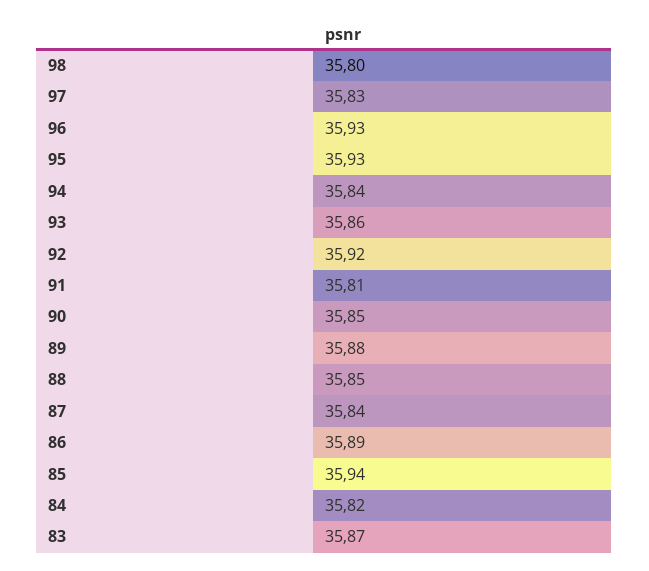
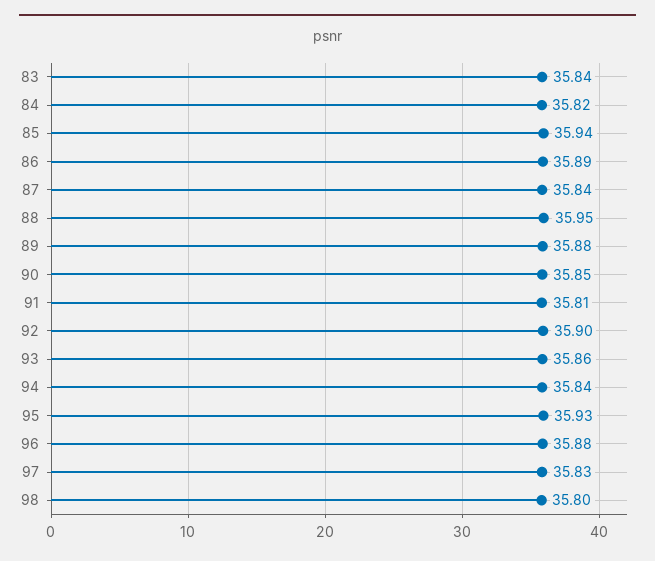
96: 35.93 -> 35.88
92: 35.92 -> 35.9
88: 35.85 -> 35.95
83: 35.87 -> 35.84

